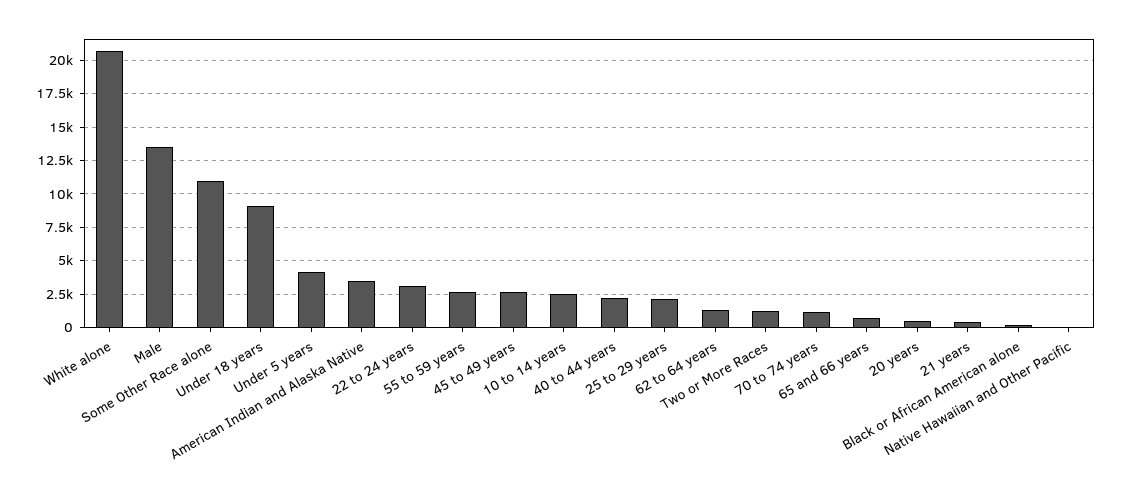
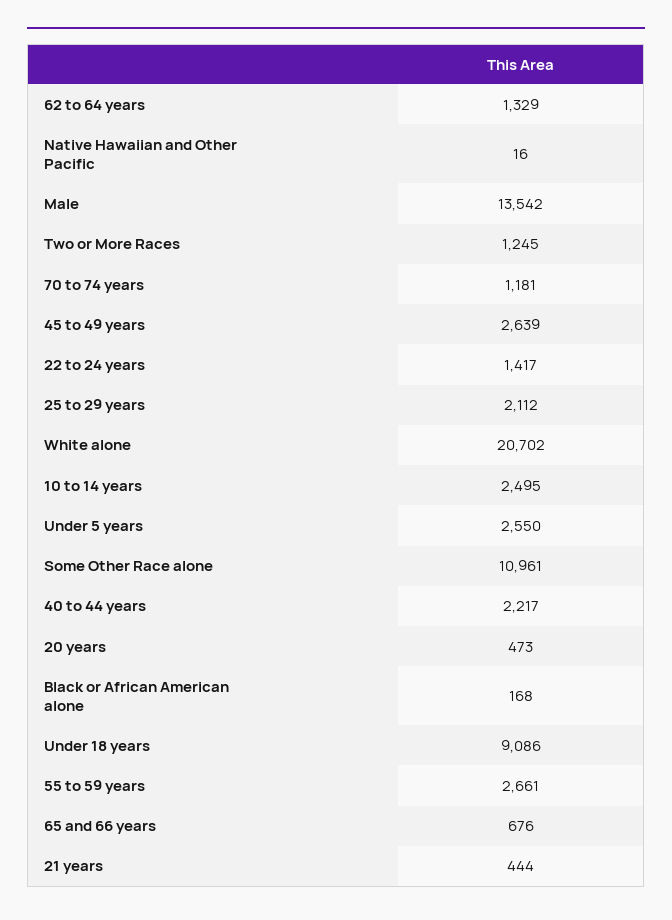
Under 5 years: 4000 -> 2550
American Indian and Alaska Native: 3500 -> none
22 to 24 years: 3000 -> 1417

